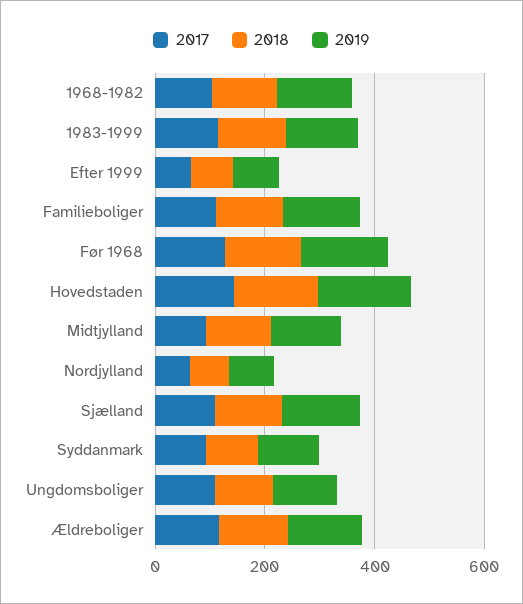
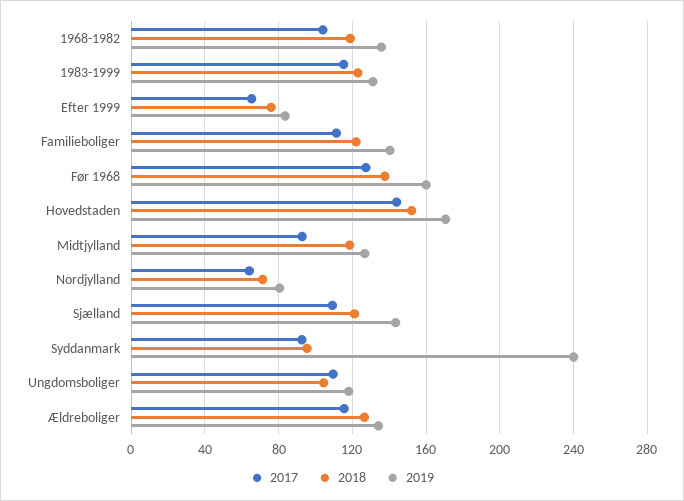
2019, Syddanmark: 100 -> 240

